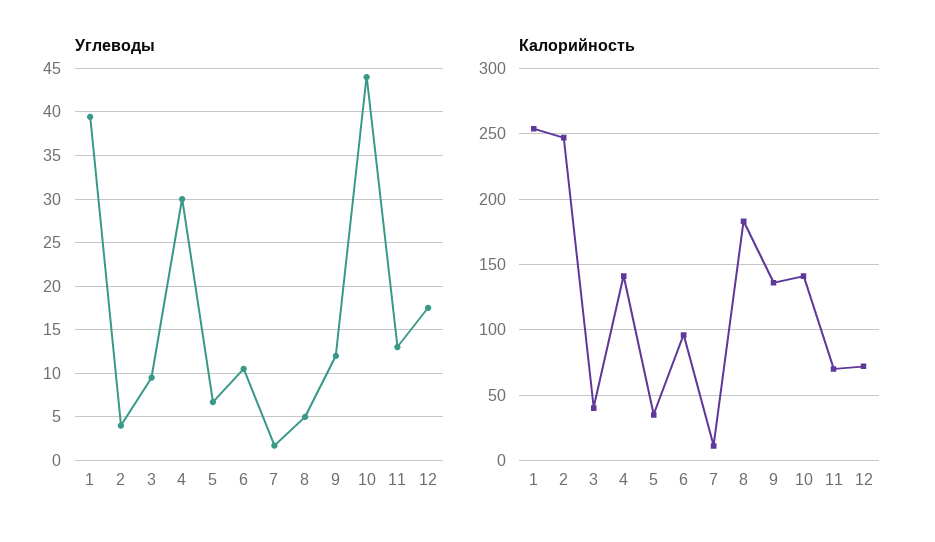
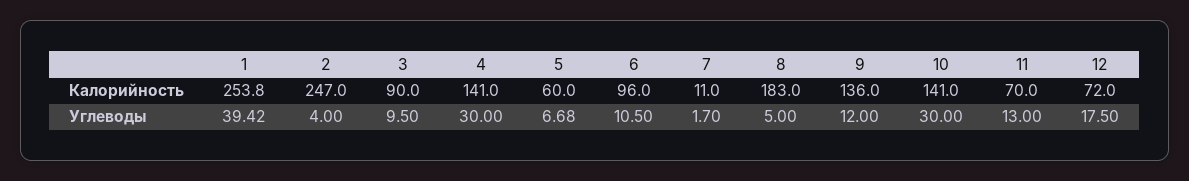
Углеводы, 10: 44 -> 30
Калорийность, 3: 40 -> 90
Калорийность, 5: 35 -> 60

